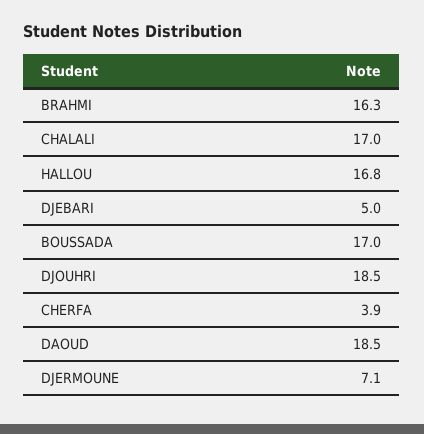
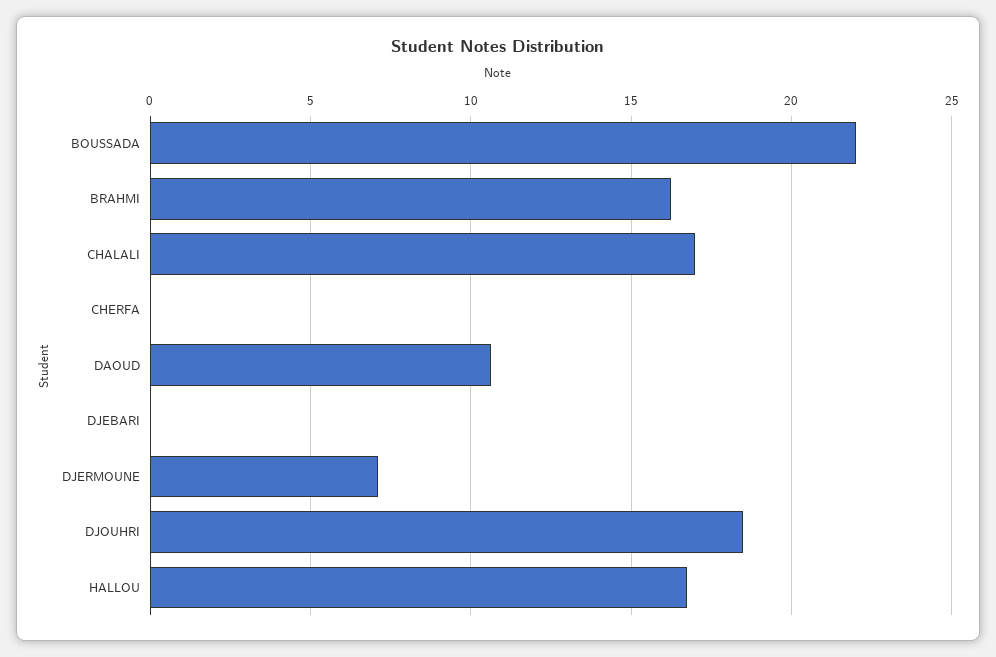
DJEBARI: 5 -> 0
BOUSSADA: 17 -> 22
CHERFA: 3.9 -> 0
DAOUD: 18.5 -> 10.5

